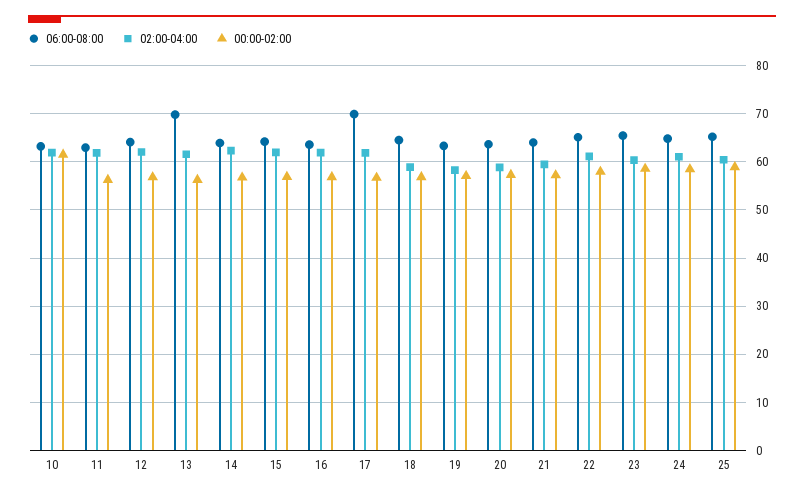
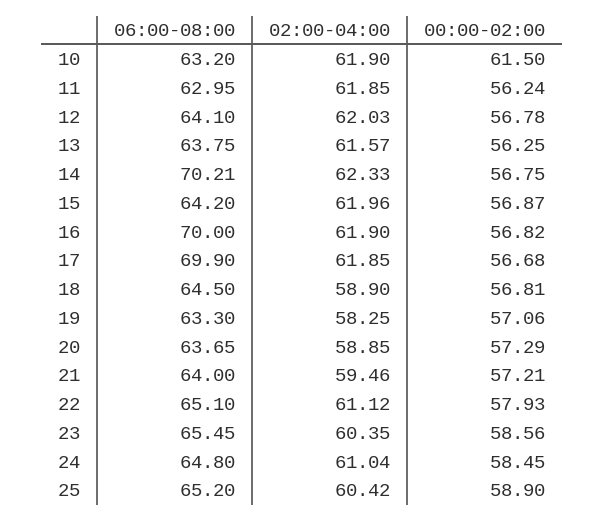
06:00-08:00, 13: 70 -> 63.75
06:00-08:00, 14: 64 -> 70.21
06:00-08:00, 16: 64 -> 70

